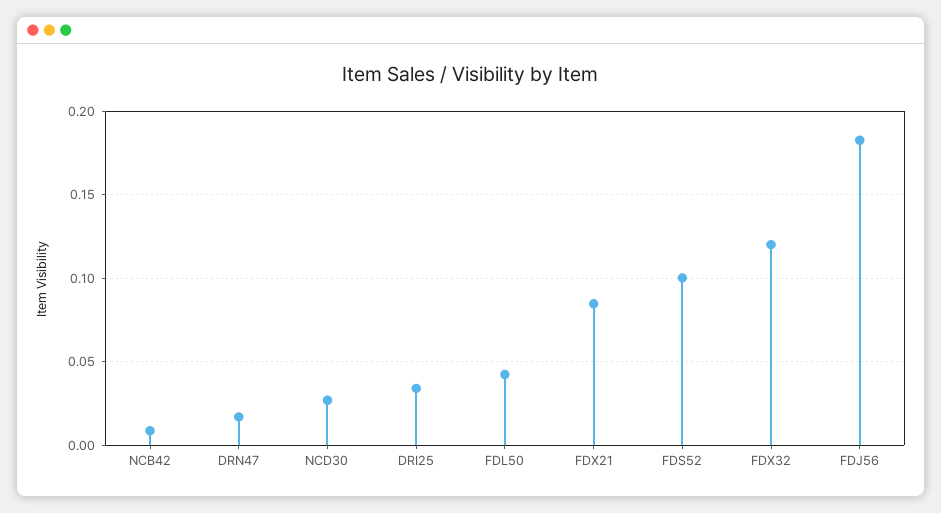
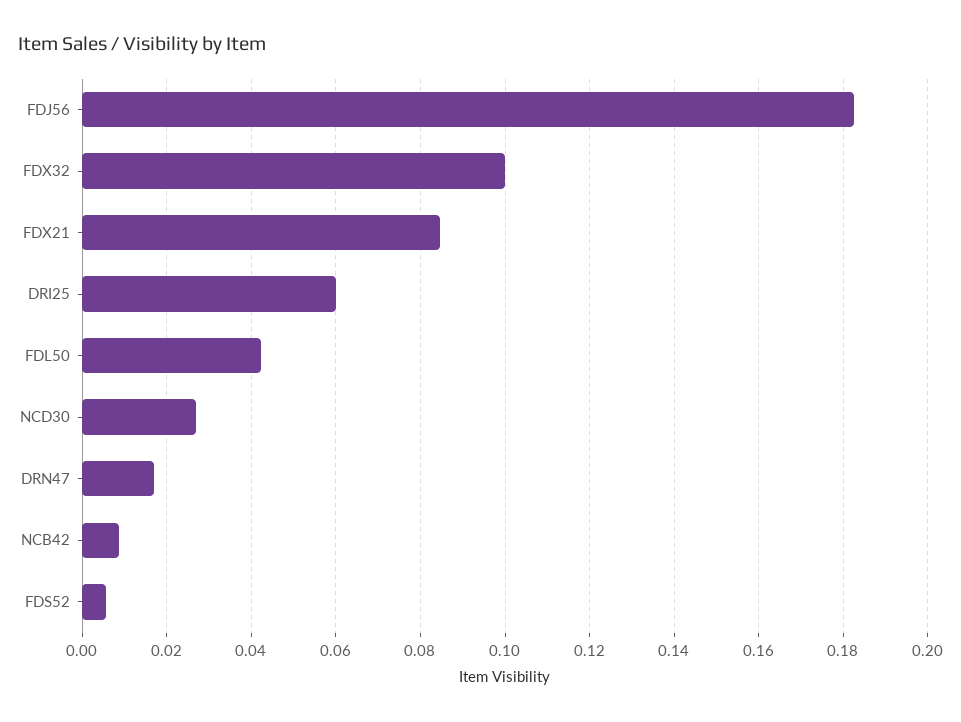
DRI25: 0.035 -> 0.06
FDS52: 0.1 -> 0.006
FDX32: 0.12 -> 0.1

